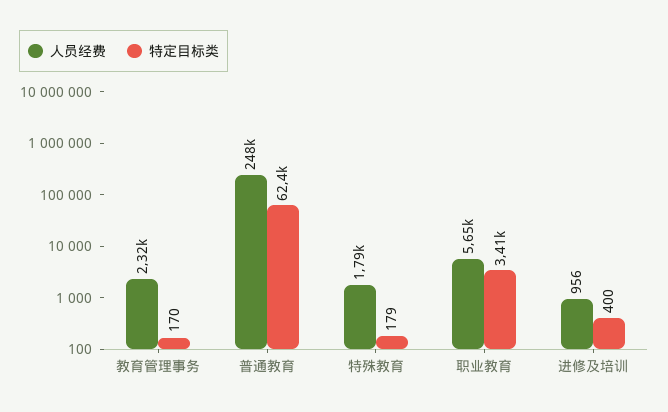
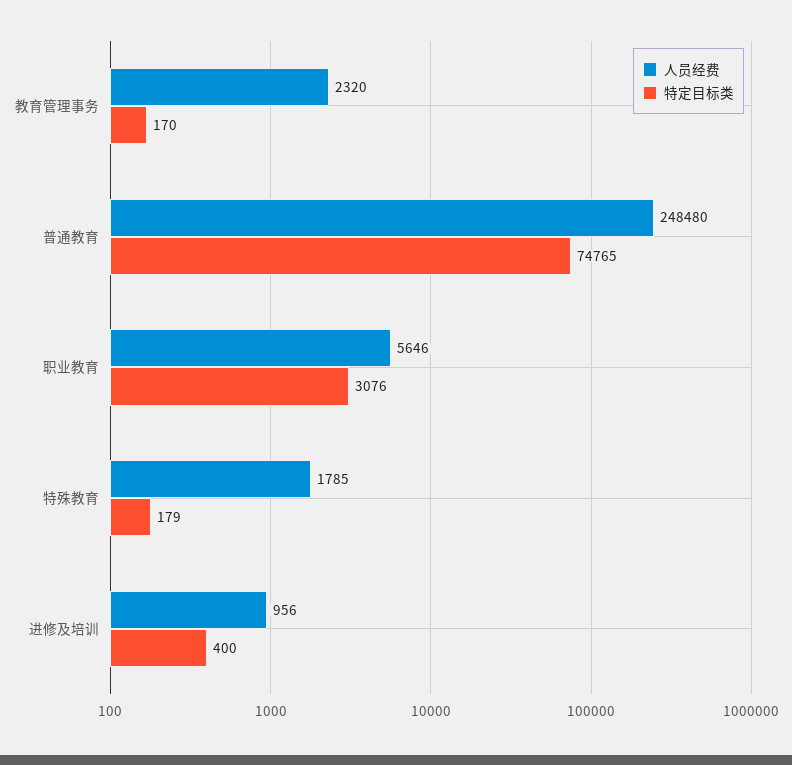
特定目标类, 普通教育: 62400 -> 74765
特定目标类, 职业教育: 3410 -> 3076

